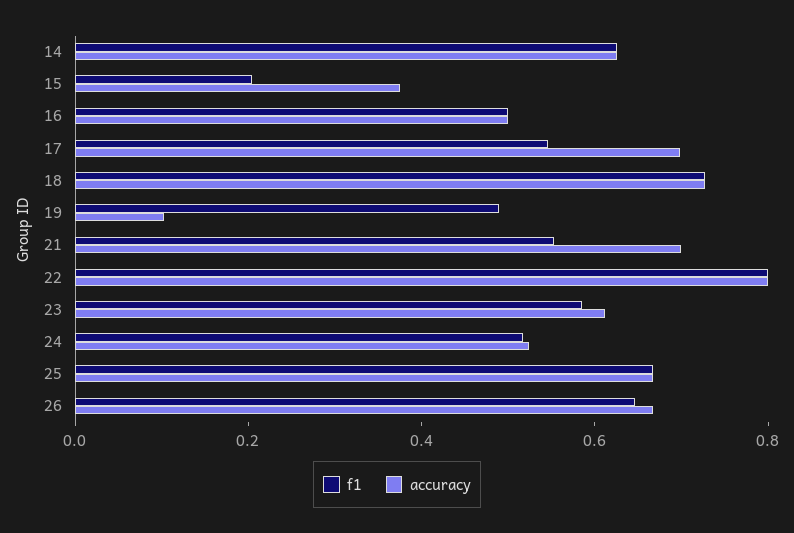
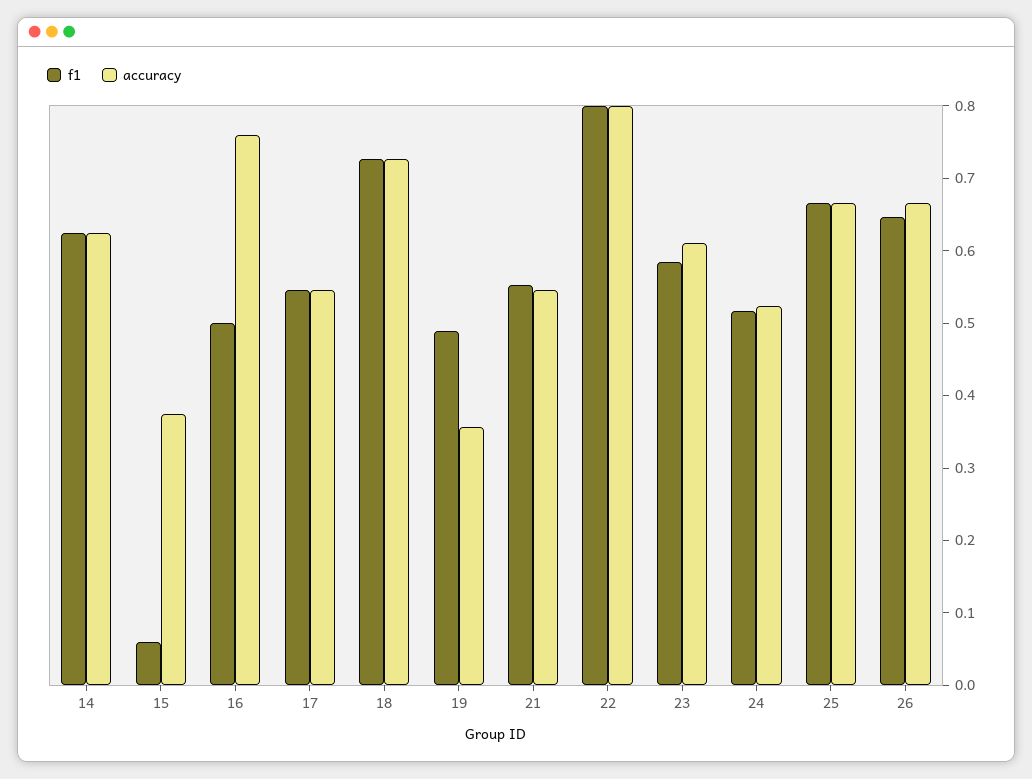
f1, 15: 0.2 -> 0.06
accuracy, 16: 0.5 -> 0.76
accuracy, 17: 0.7 -> 0.54
accuracy, 19: 0.1 -> 0.36
accuracy, 21: 0.7 -> 0.54

